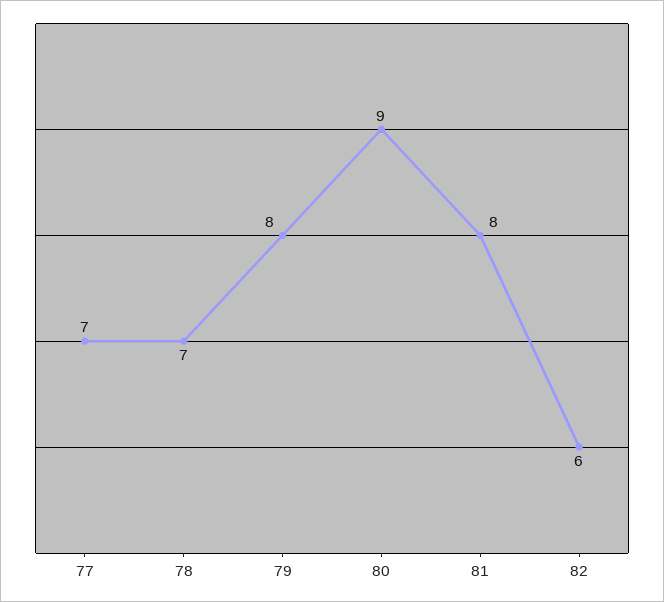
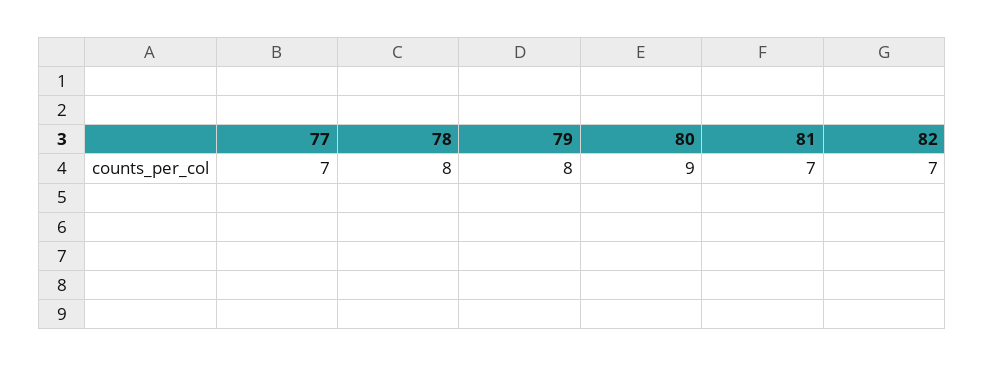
78: 7 -> 8
81: 8 -> 7
82: 6 -> 7

